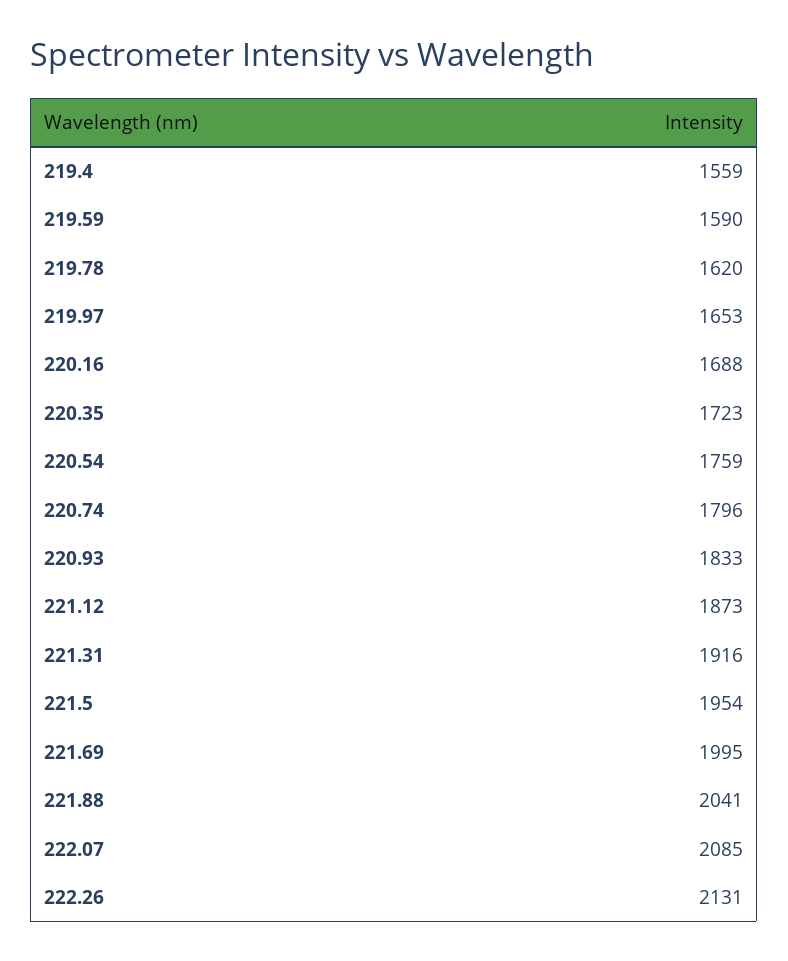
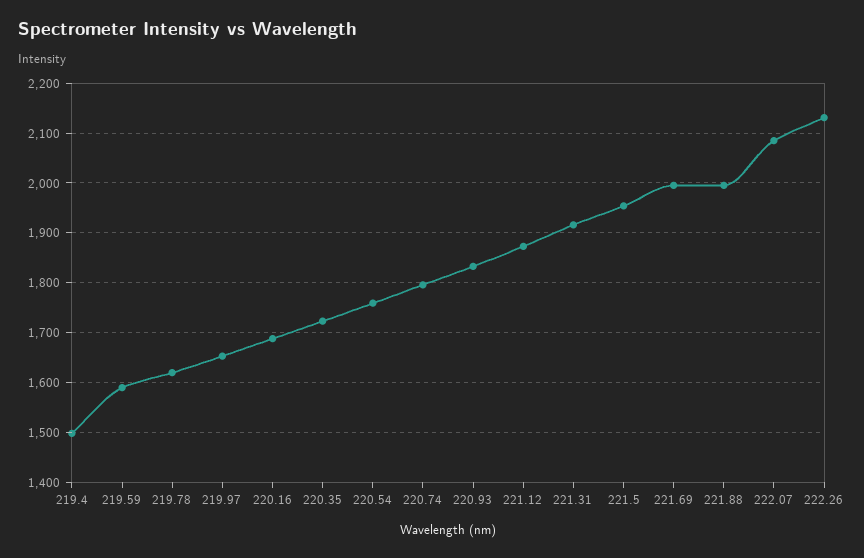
219.4: 1559 -> 1500
221.88: 2041 -> 2000

